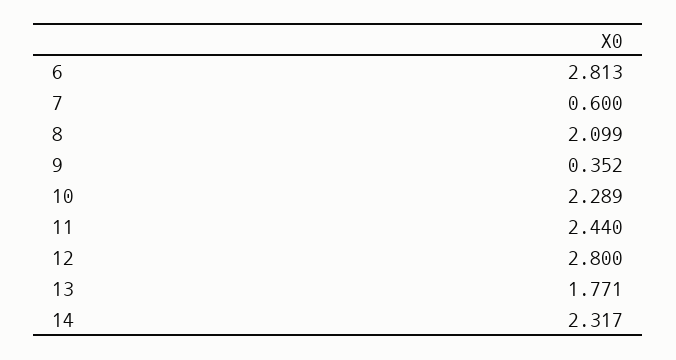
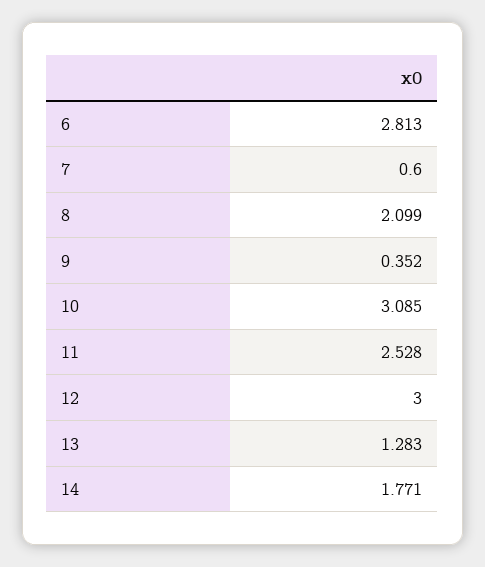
10: 2.289 -> 3.085
11: 2.44 -> 2.528
12: 2.8 -> 3
13: 1.771 -> 1.283
14: 2.317 -> 1.771

